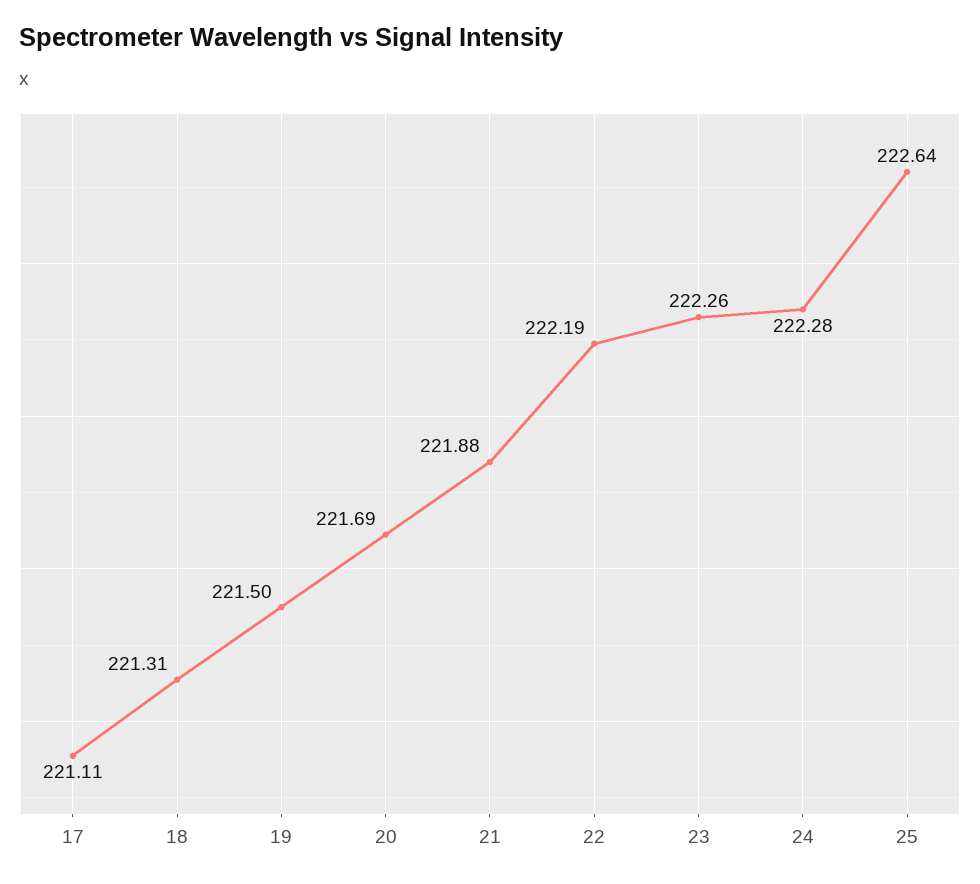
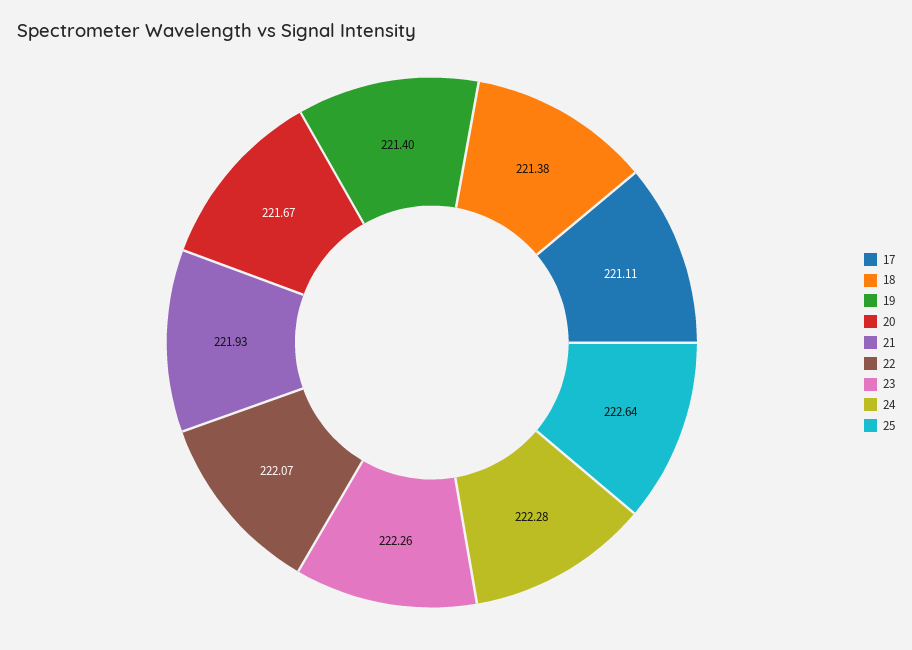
18: 221.31 -> 221.38
19: 221.5 -> 221.4
20: 221.69 -> 221.67
21: 221.88 -> 221.93
22: 222.19 -> 222.07

